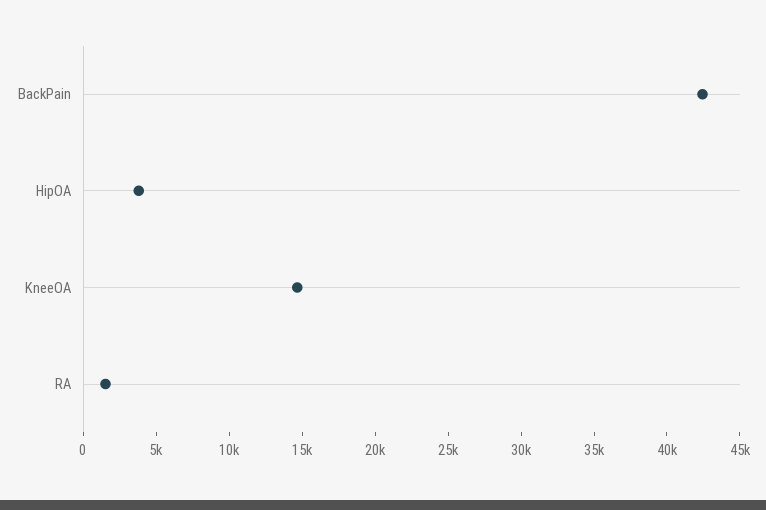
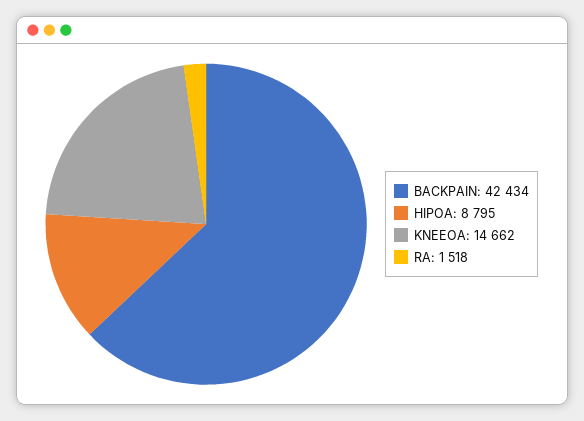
HipOA: 4000 -> 8795

